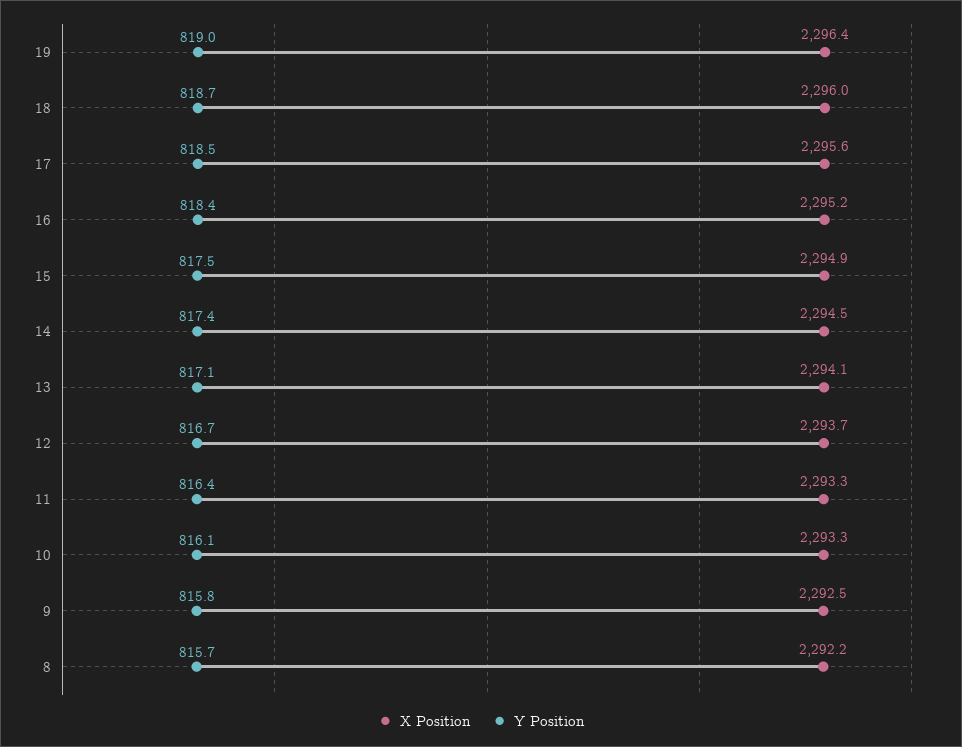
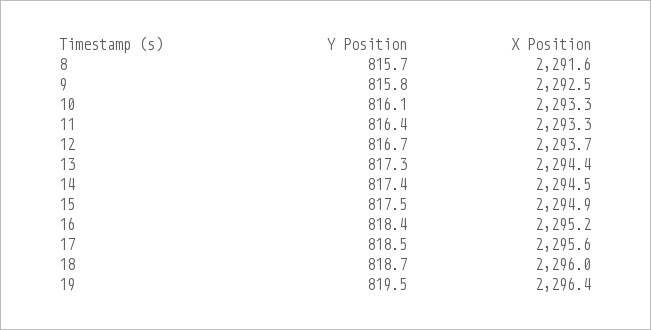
Y Position, 19: 819 -> 819.5
X Position, 13: 2294.1 -> 2294.4
Y Position, 13: 817.1 -> 817.3
X Position, 8: 2292.2 -> 2291.6

